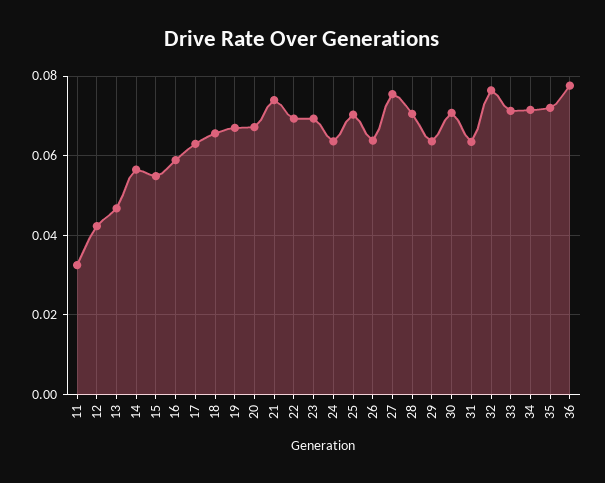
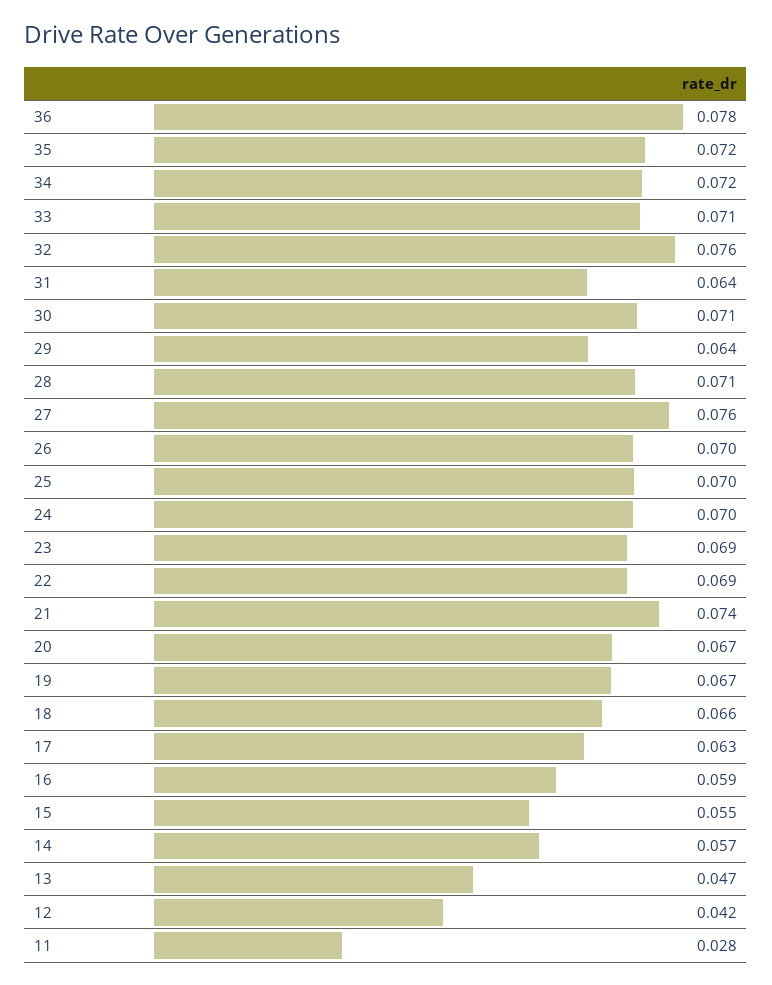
11: 0.032 -> 0.028
24: 0.064 -> 0.07
26: 0.064 -> 0.07

